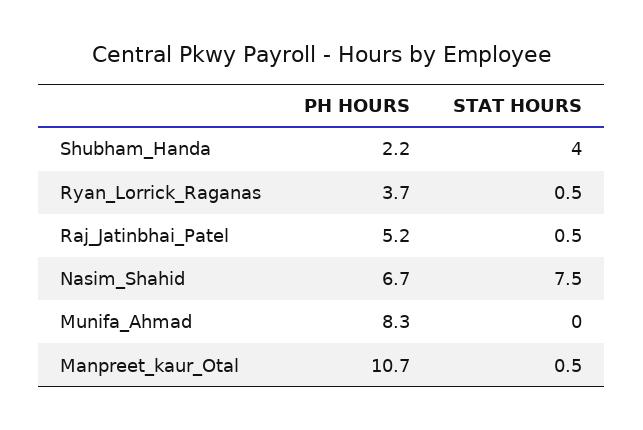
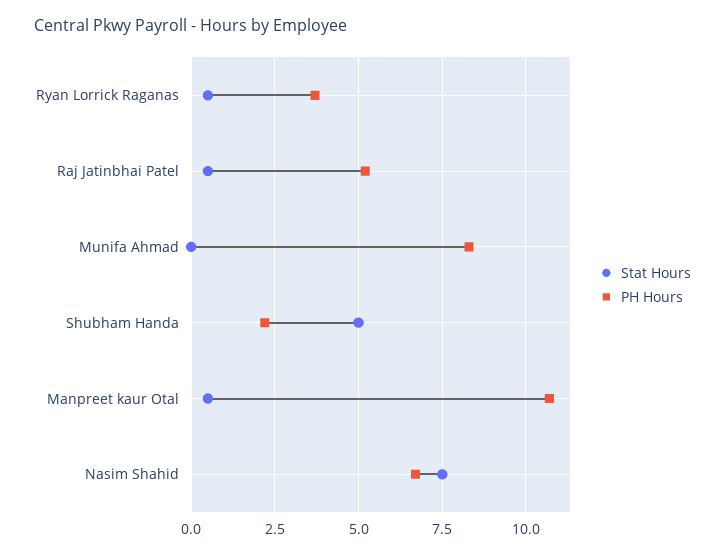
STAT HOURS, Shubham_Handa: 4 -> 5

